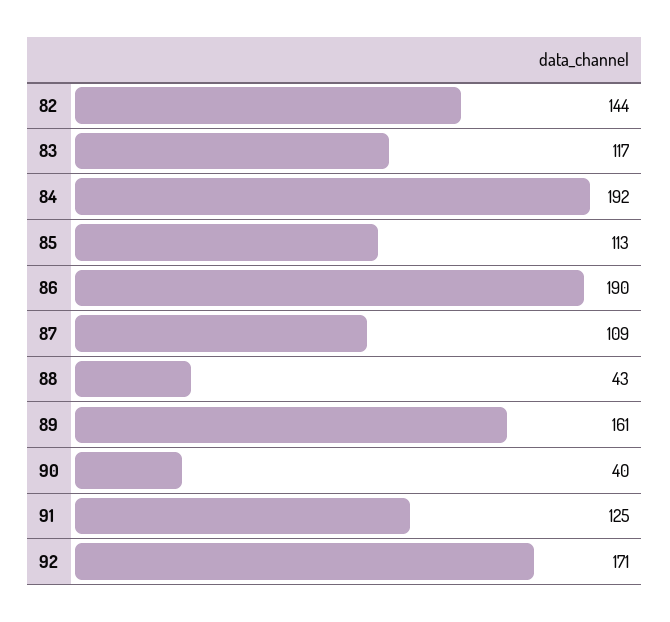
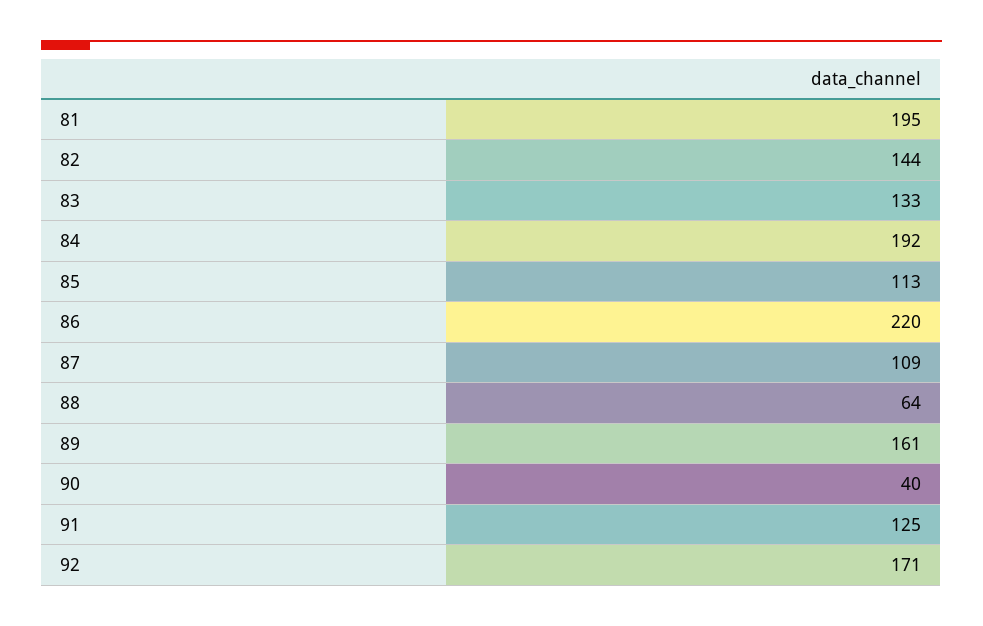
83: 117 -> 133
86: 190 -> 220
88: 43 -> 64
81: none -> 195

